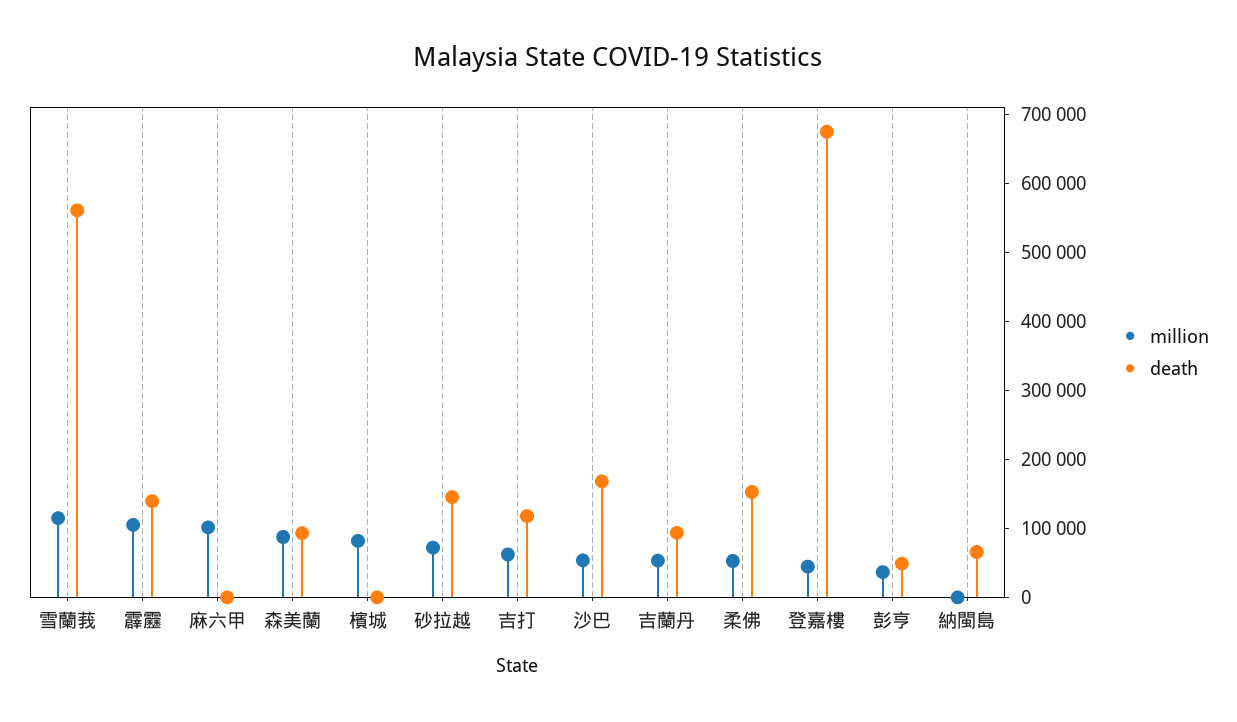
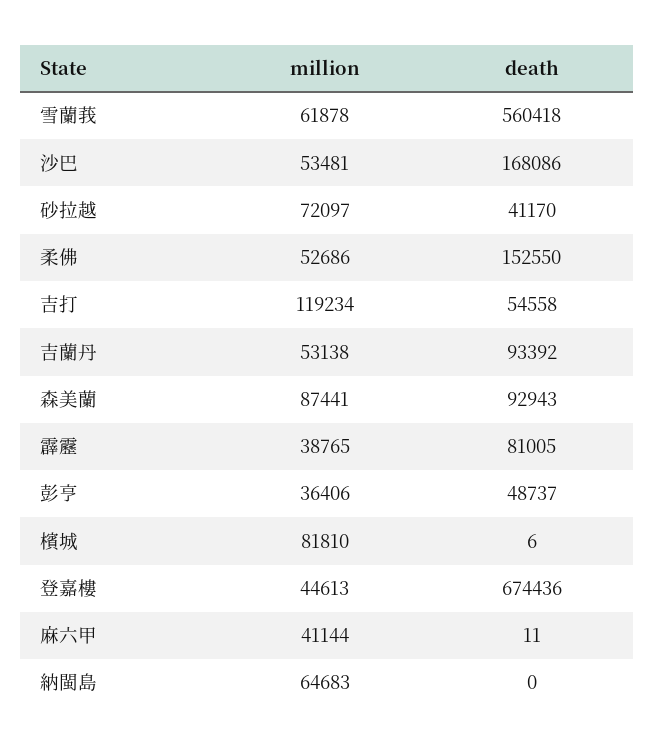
million, 雪蘭莪: 120000 -> 61878
million, 霹靂: 100000 -> 38765
death, 霹靂: 140000 -> 81005
million, 麻六甲: 100000 -> 41144
death, 砂拉越: 140000 -> 41170
million, 吉打: 60000 -> 119234
death, 吉打: 120000 -> 54558
million, 納閩島: 0 -> 64683
death, 納閩島: 60000 -> 0

